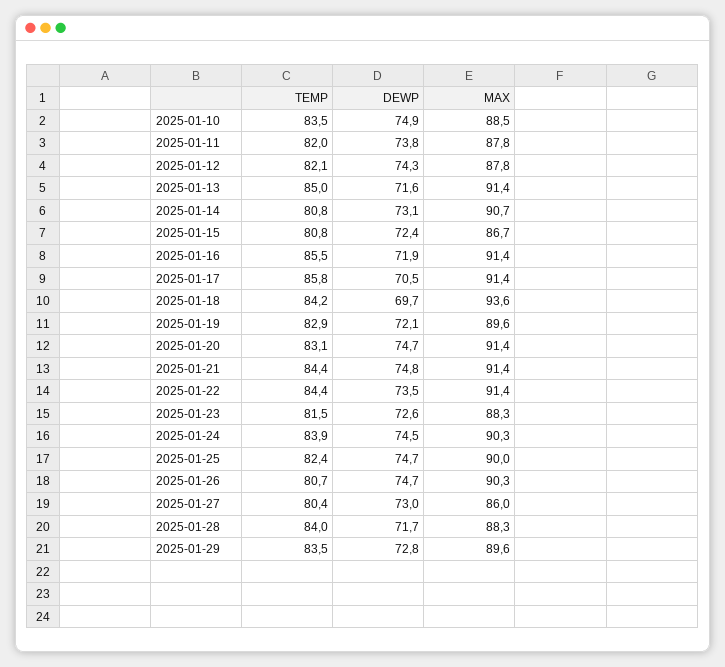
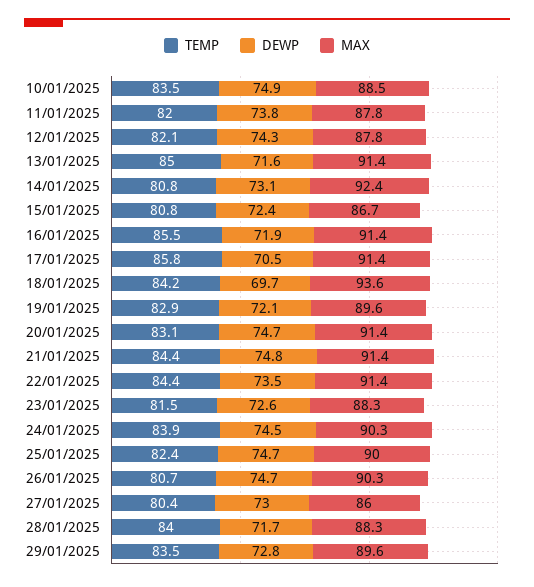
MAX, 2025-01-14: 90.7 -> 92.4

